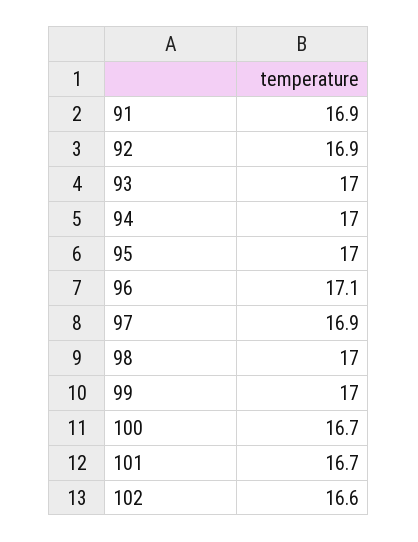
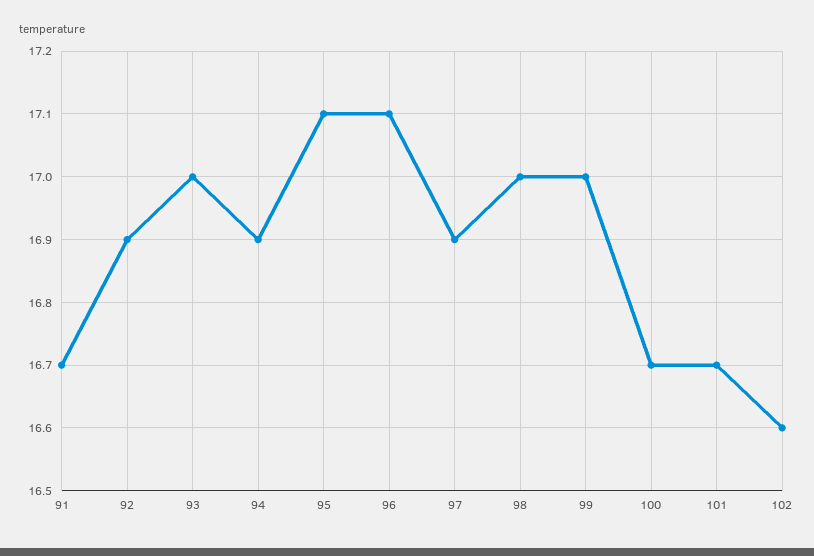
91: 16.9 -> 16.7
94: 17 -> 16.9
95: 17 -> 17.1

